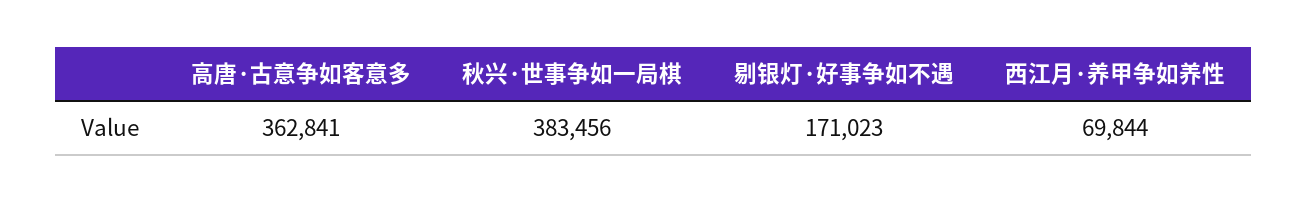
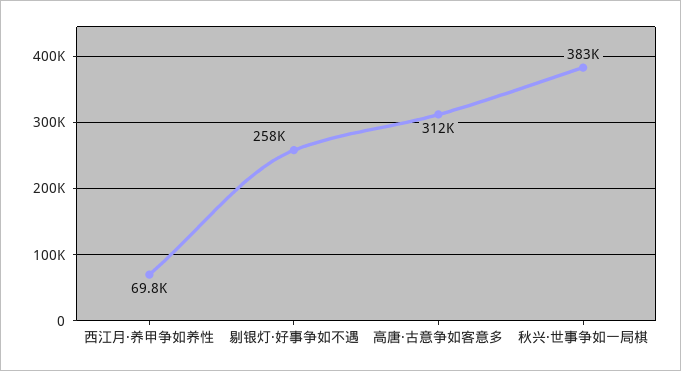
高唐·古意争如客意多: 362841 -> 312000
剔银灯·好事争如不遇: 171023 -> 258000

